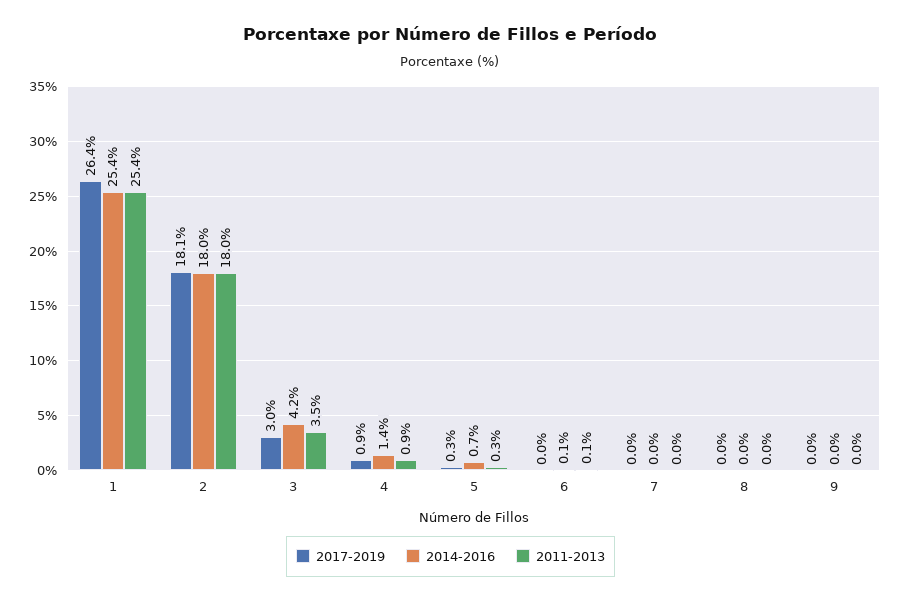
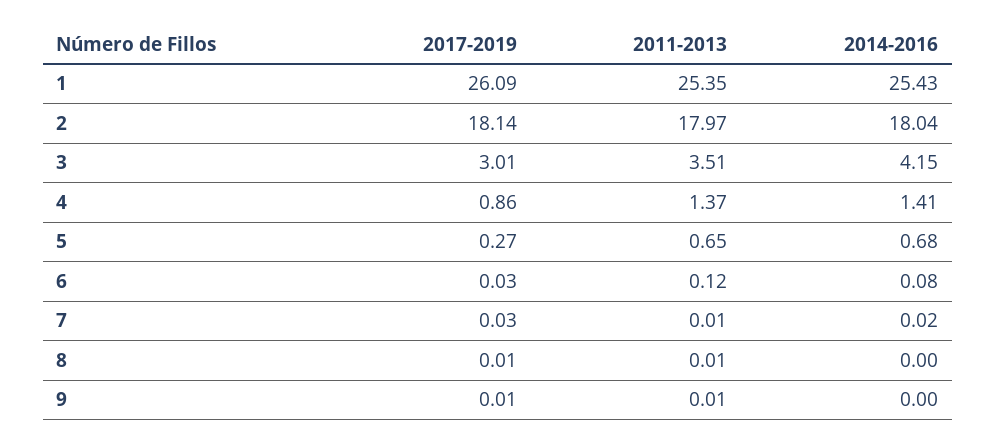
2017-2019, 1: 26.4 -> 26.09
2011-2013, 4: 0.9 -> 1.37
2011-2013, 5: 0.3 -> 0.65

